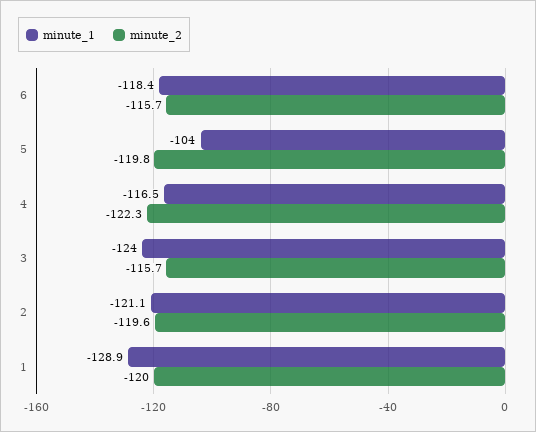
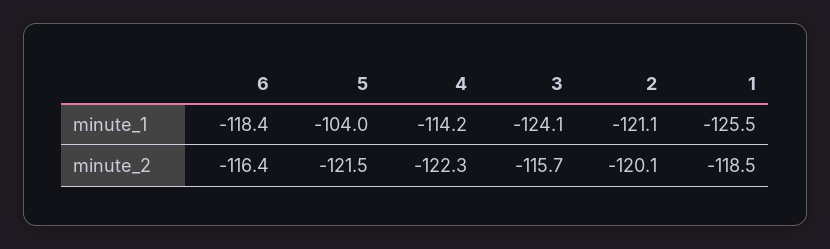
minute_2, 6: -115.7 -> -116.4
minute_2, 5: -119.8 -> -121.5
minute_1, 4: -116.5 -> -114.2
minute_1, 3: -124 -> -124.1
minute_2, 2: -119.6 -> -120.1
minute_1, 1: -128.9 -> -125.5
minute_2, 1: -120 -> -118.5

